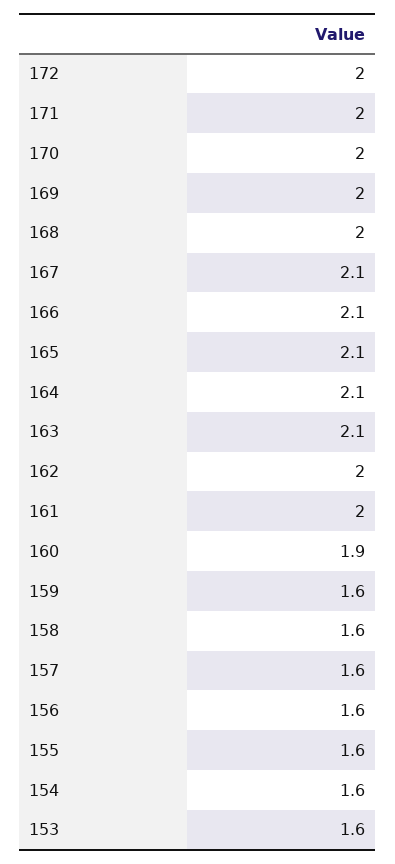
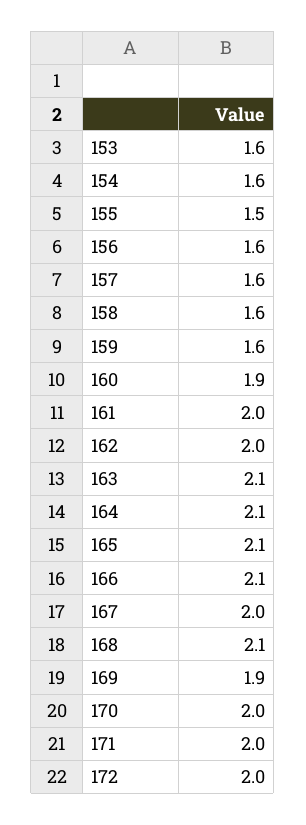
169: 2 -> 1.9
168: 2 -> 2.1
167: 2.1 -> 2
155: 1.6 -> 1.5

